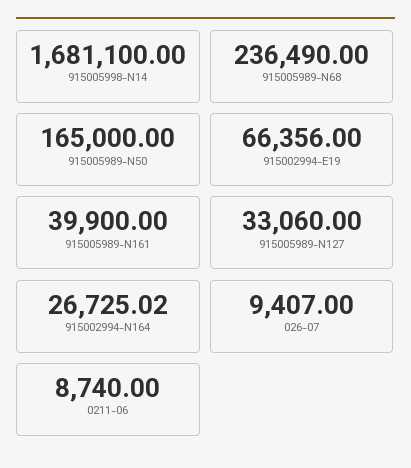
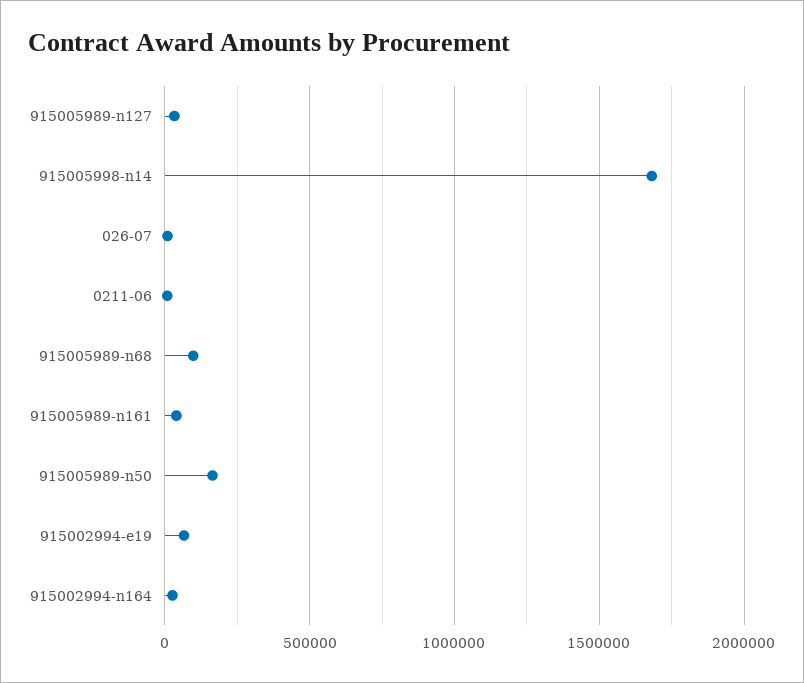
915005989-N68: 236490 -> 100000

